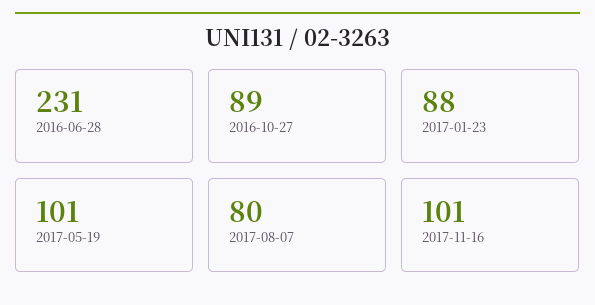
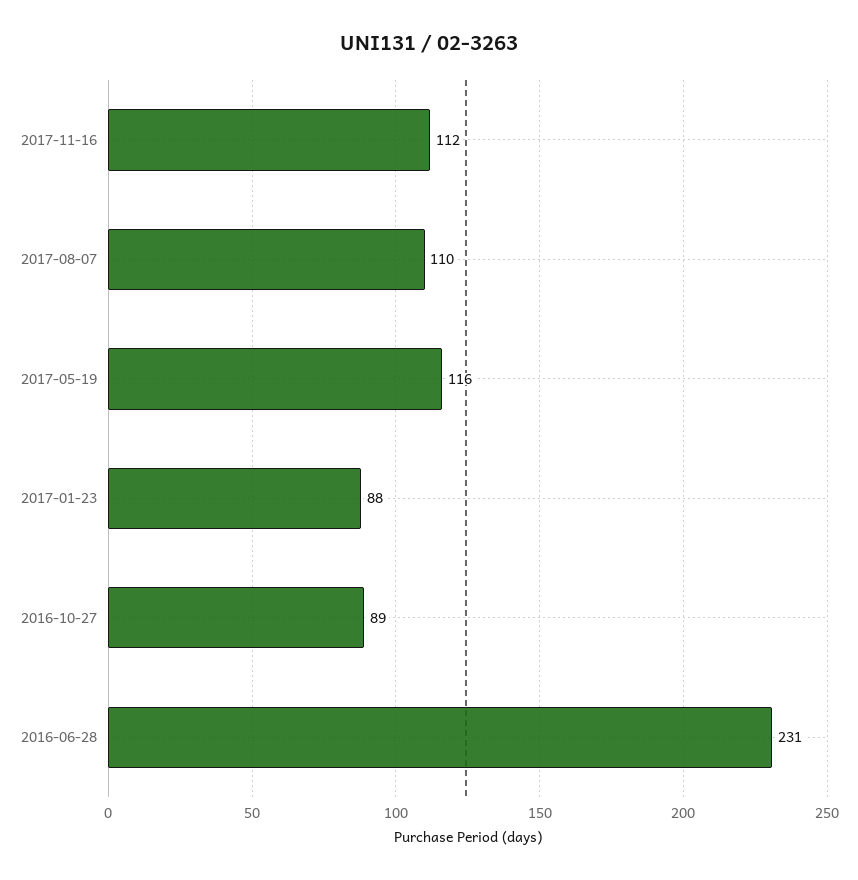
2017-05-19: 101 -> 116
2017-08-07: 80 -> 110
2017-11-16: 101 -> 112

